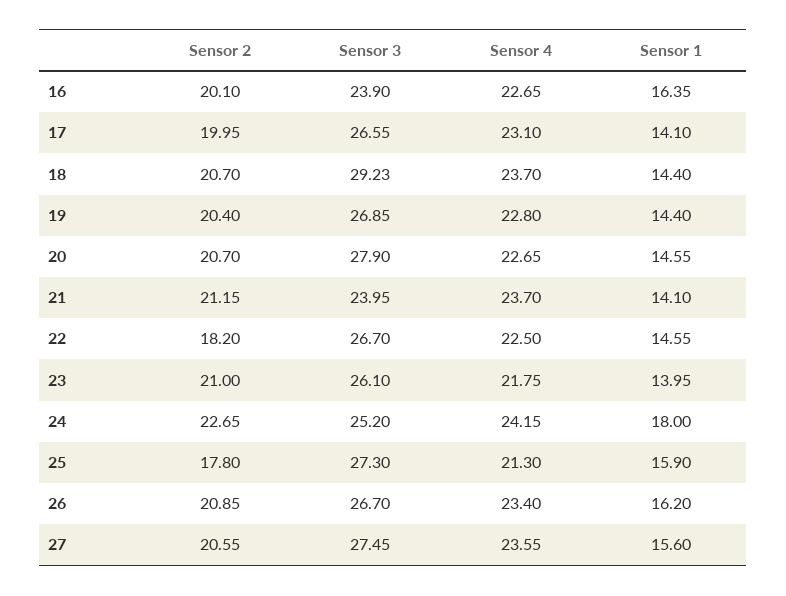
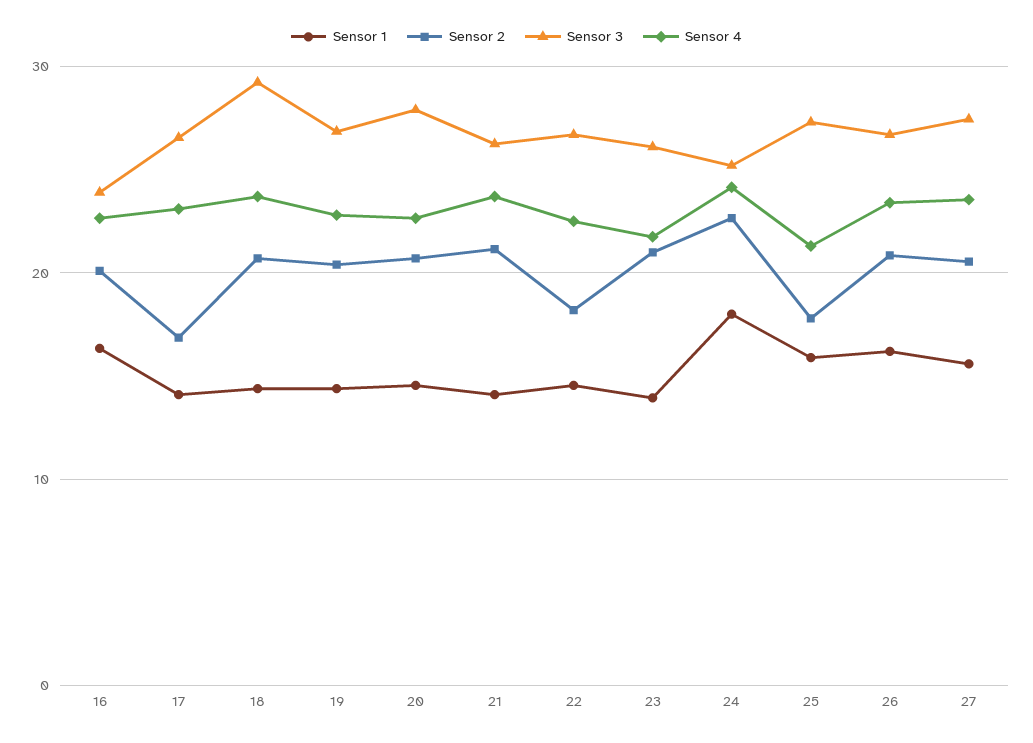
Sensor 2, 17: 19.95 -> 17
Sensor 3, 21: 23.95 -> 26

